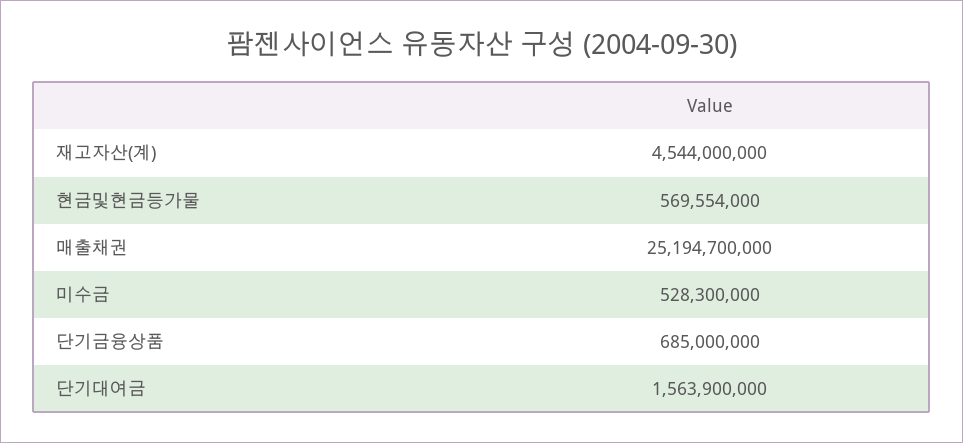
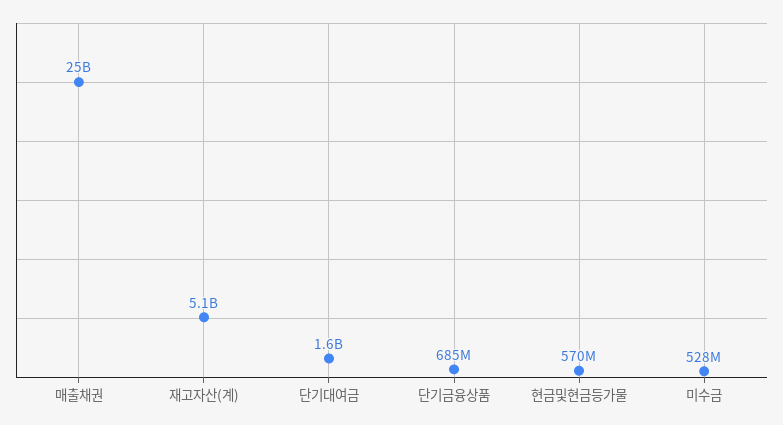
재고자산(계): 4544000000 -> 5100000000

